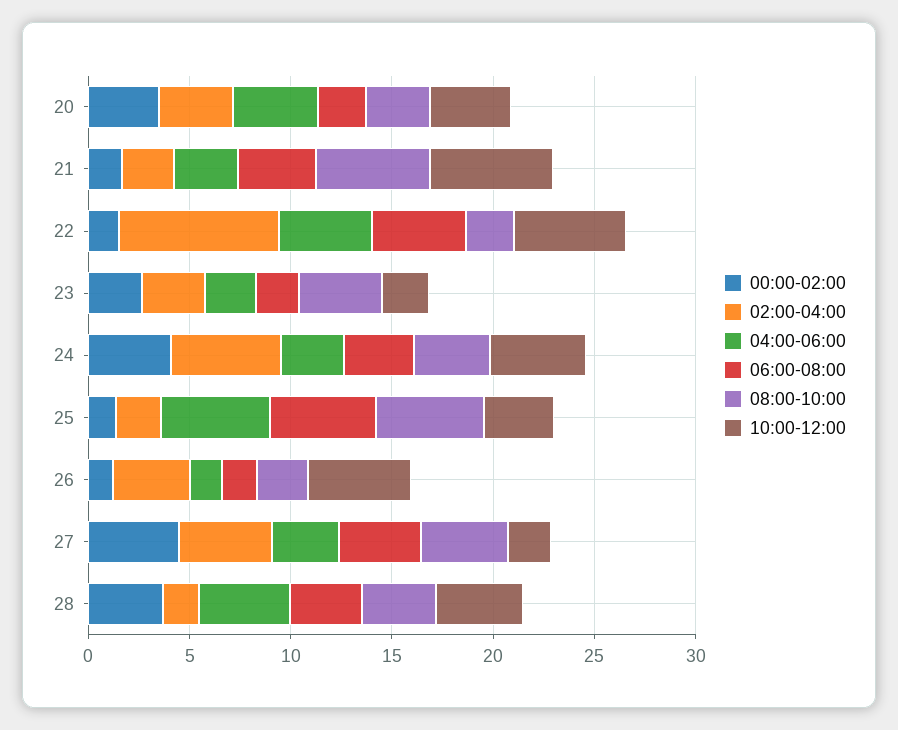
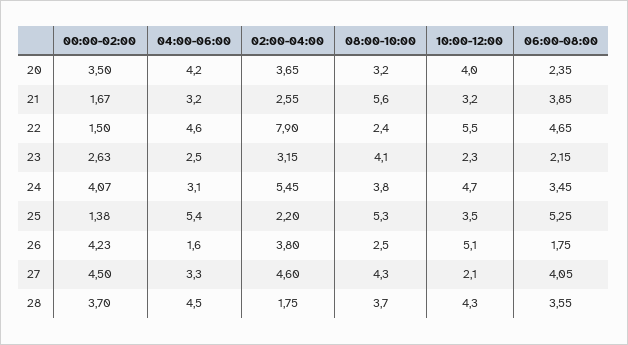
10:00-12:00, 21: 6 -> 3.2
00:00-02:00, 26: 1 -> 4.23

